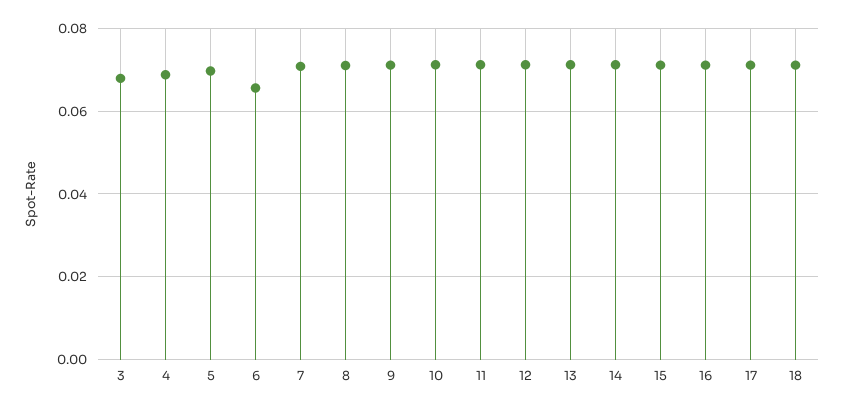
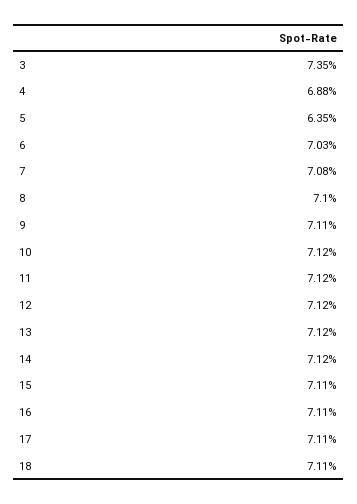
3: 0.068 -> 0.0735
5: 0.07 -> 0.0635
6: 0.066 -> 0.0703

